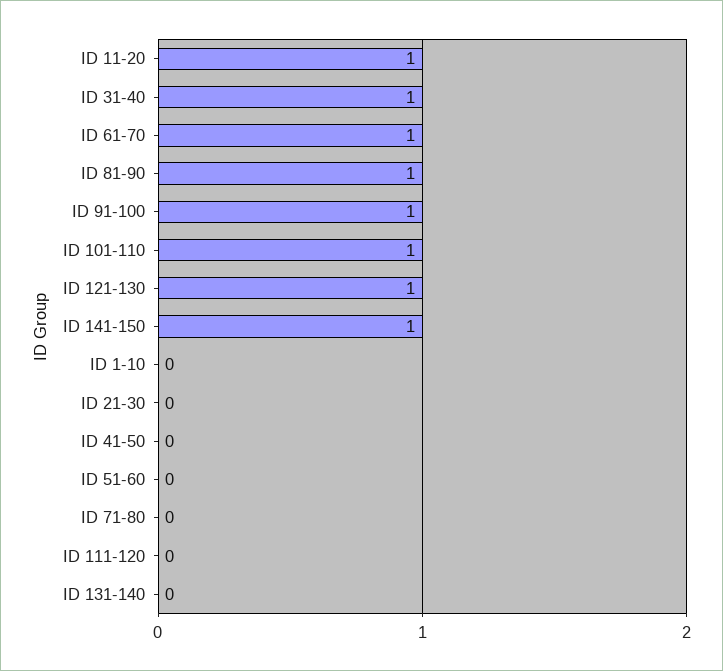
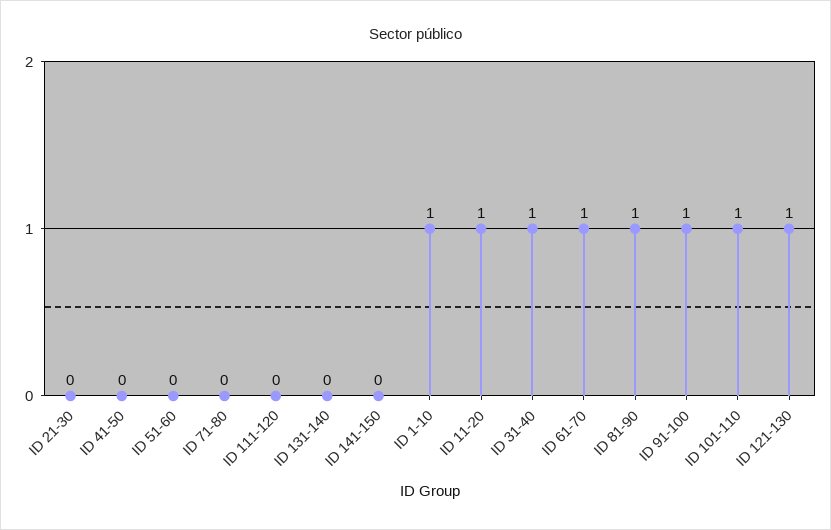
ID 141-150: 1 -> 0
ID 1-10: 0 -> 1

